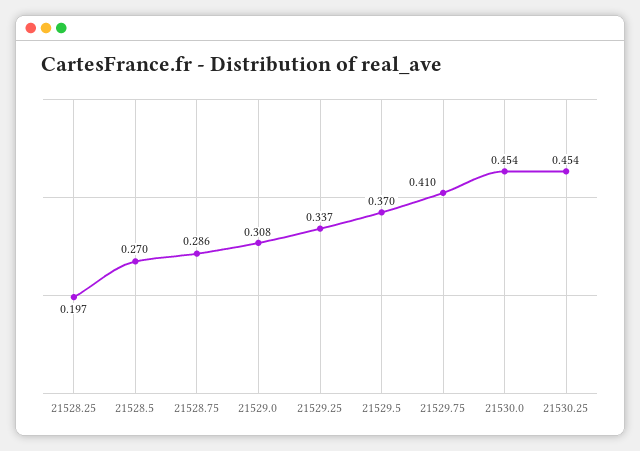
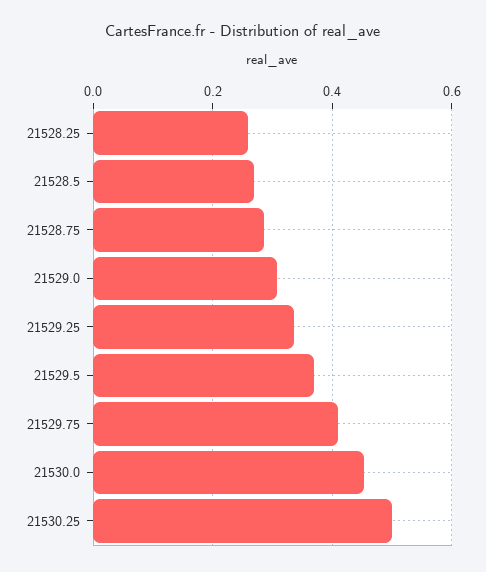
21528.25: 0.197 -> 0.26
21530.25: 0.454 -> 0.5

